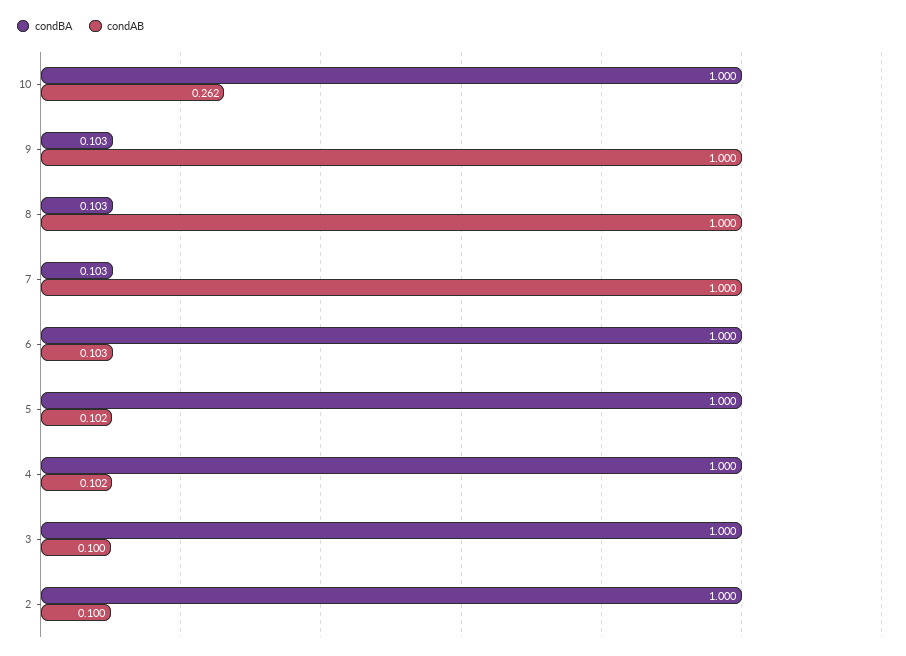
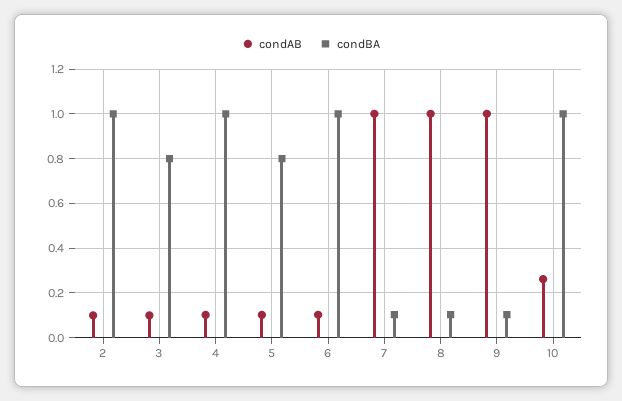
condBA, 5: 1 -> 0.8
condBA, 3: 1 -> 0.8

